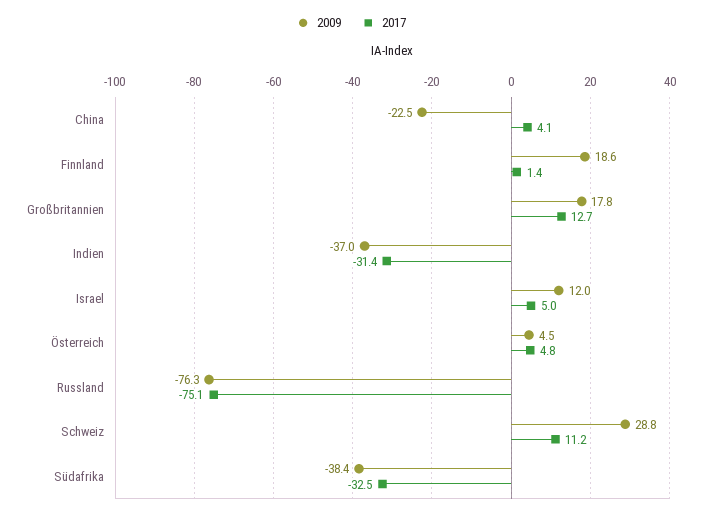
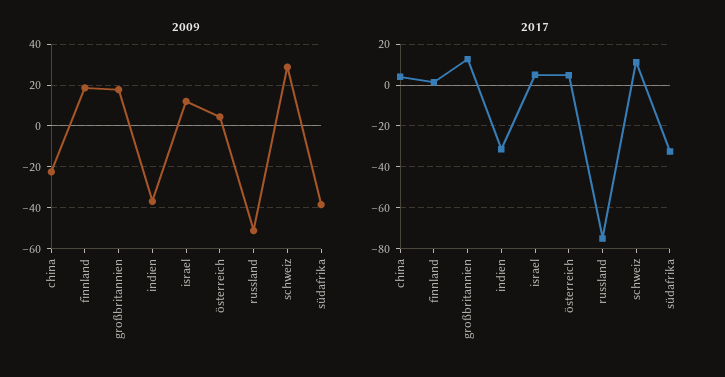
2009, Russland: -76.3 -> -50

